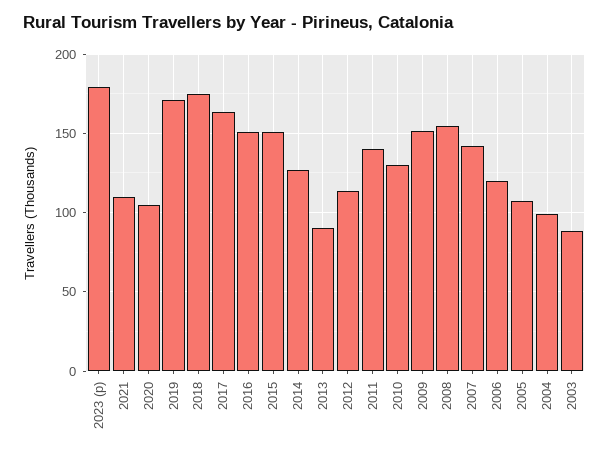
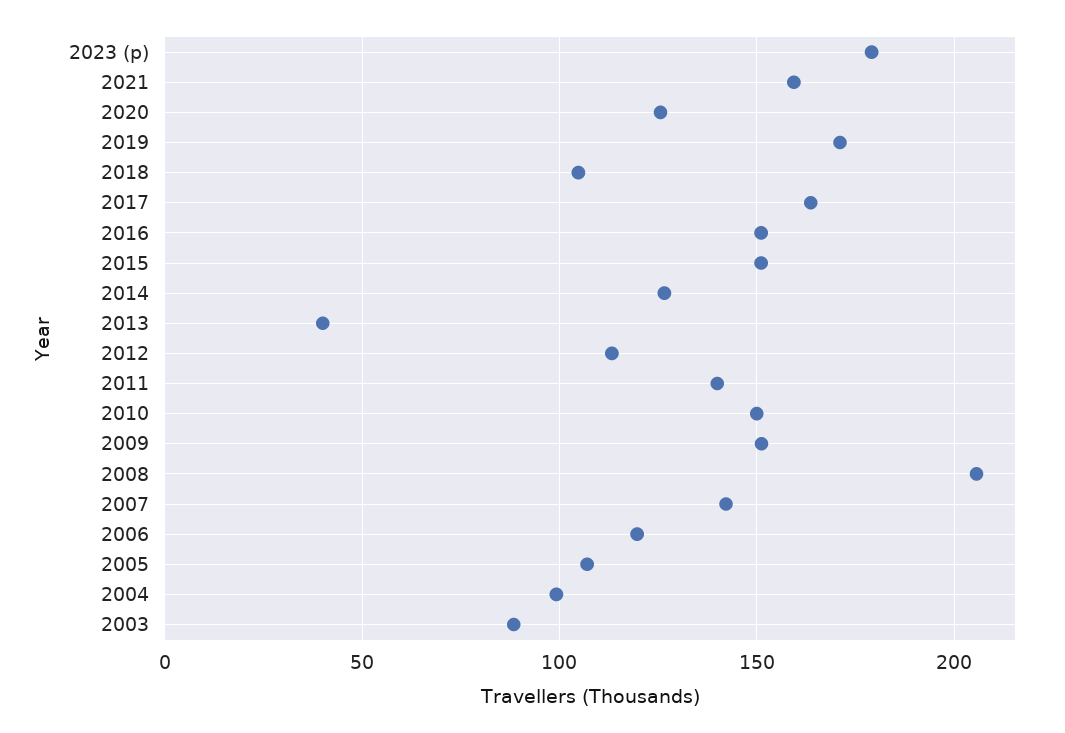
2021: 110 -> 160
2020: 105 -> 125
2018: 175 -> 105
2013: 90 -> 40
2010: 130 -> 150
2008: 155 -> 205

